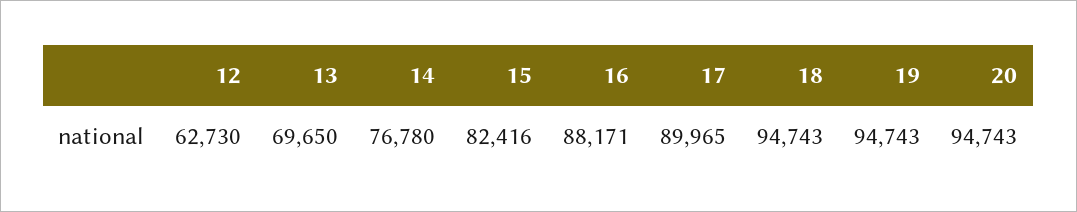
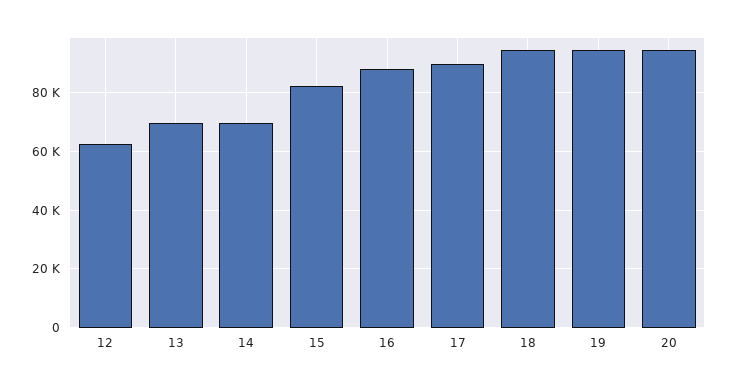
14: 76780 -> 70000

